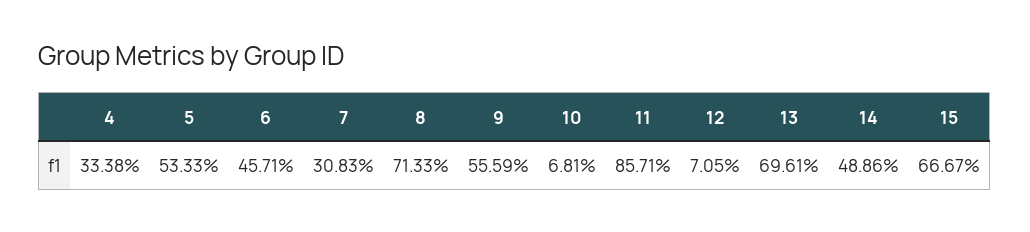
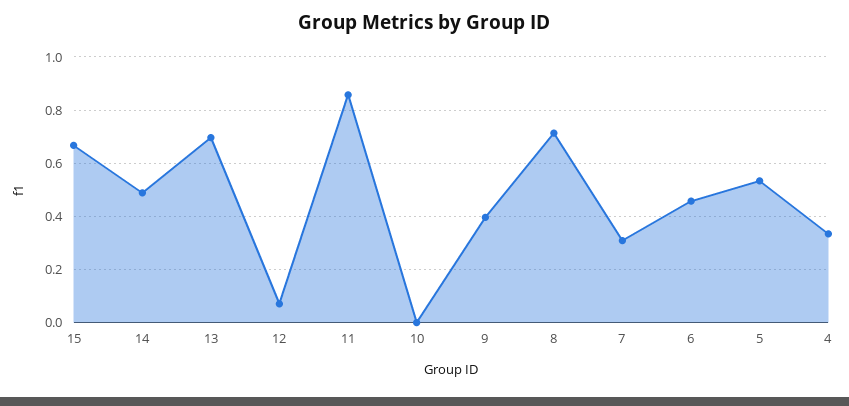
9: 0.5559 -> 0.4
10: 0.0681 -> 0

